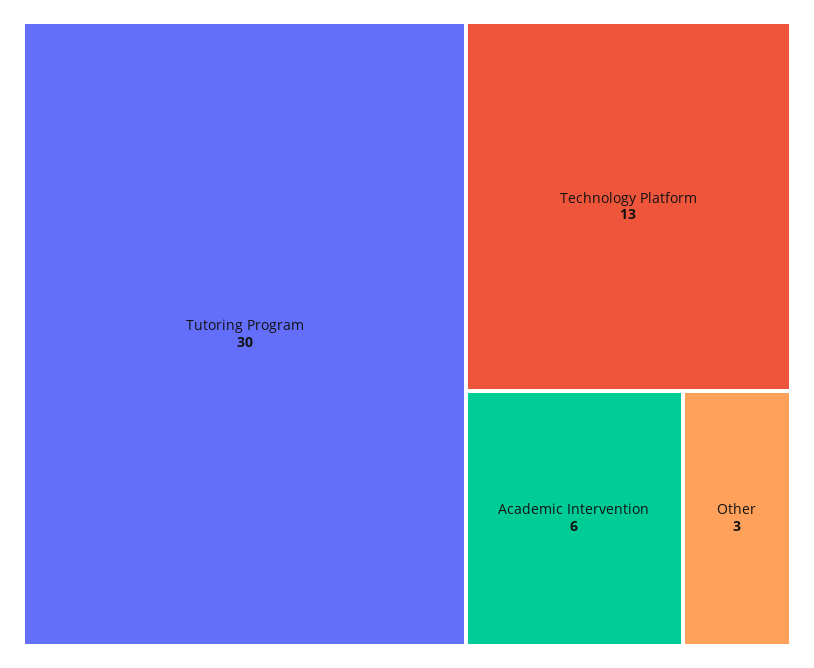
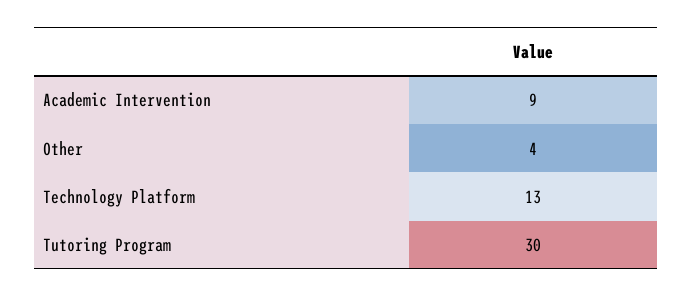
Academic Intervention: 6 -> 9
Other: 3 -> 4

